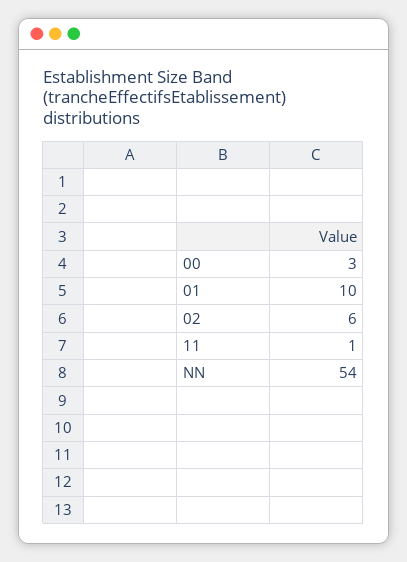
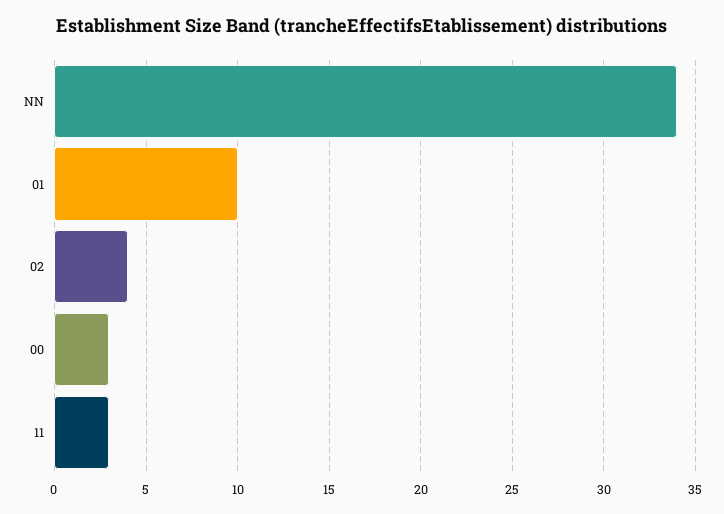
02: 6 -> 4
11: 1 -> 3
NN: 54 -> 34

